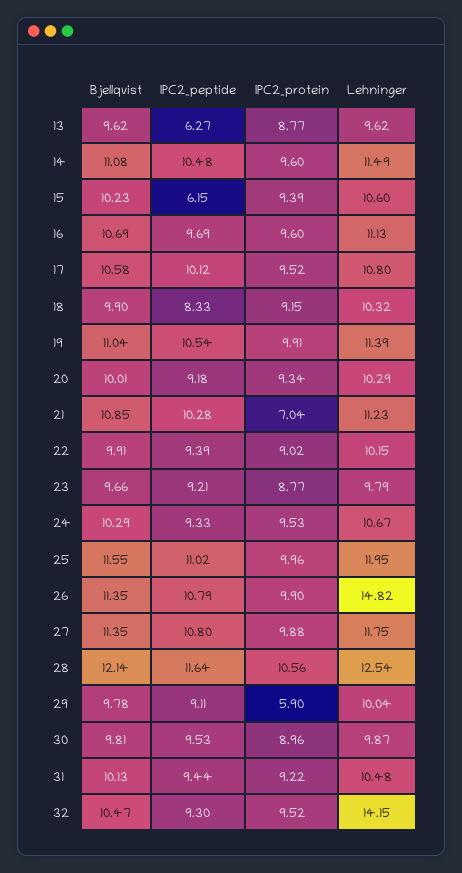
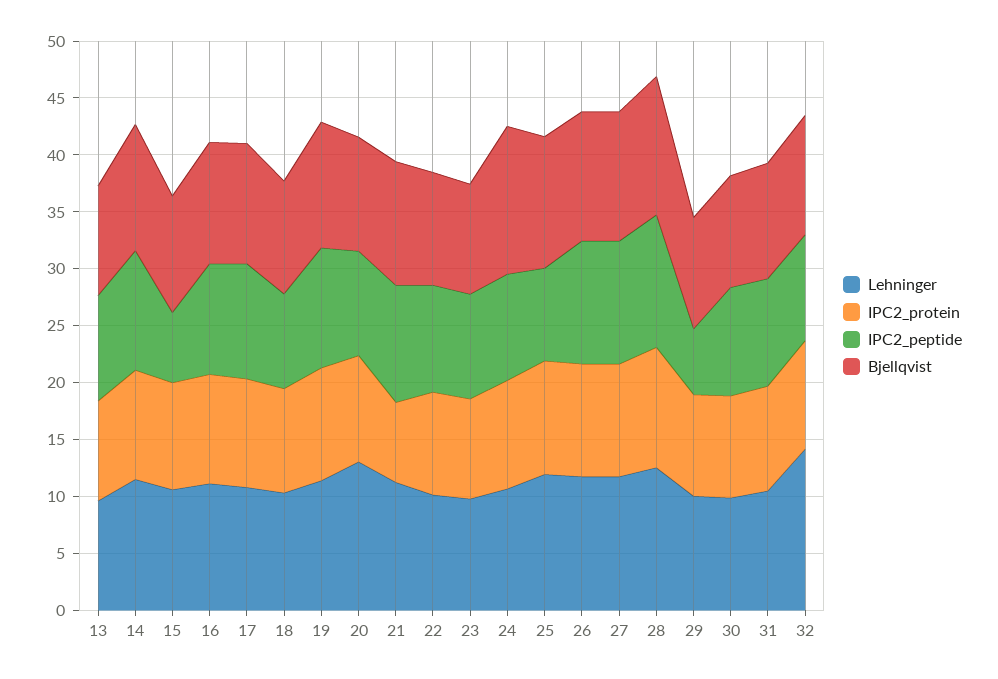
IPC2_peptide, 13: 6.27 -> 9
Lehninger, 20: 10.29 -> 13
Bjellqvist, 24: 10.29 -> 13
IPC2_peptide, 25: 11.02 -> 8
Lehninger, 26: 14.82 -> 12
IPC2_peptide, 29: 9.11 -> 6
IPC2_protein, 29: 5.9 -> 9

